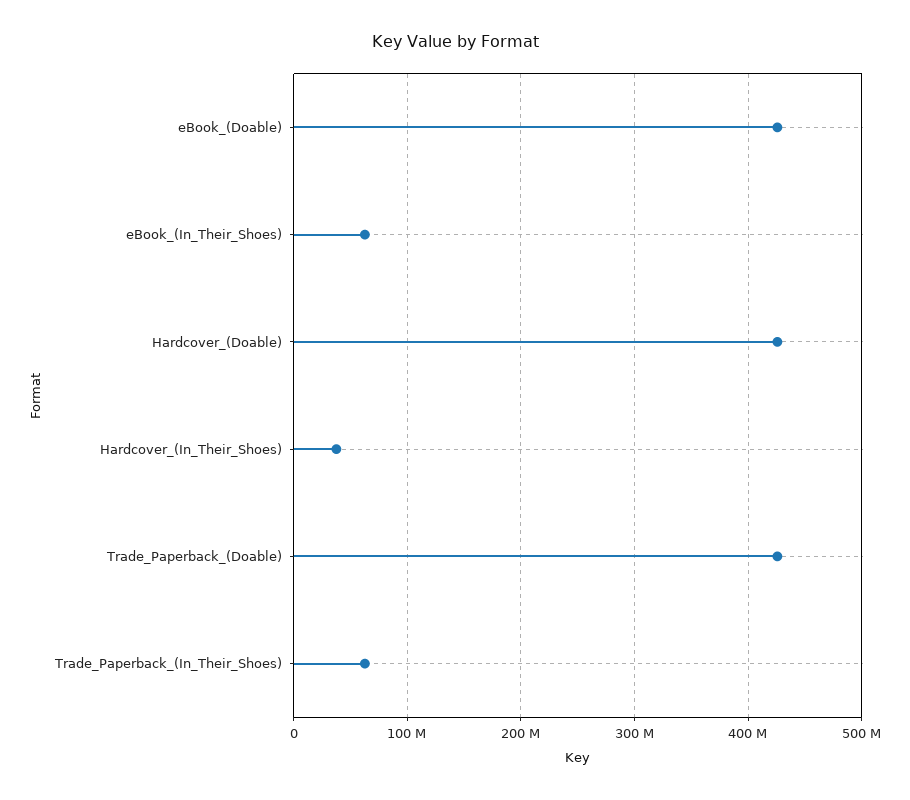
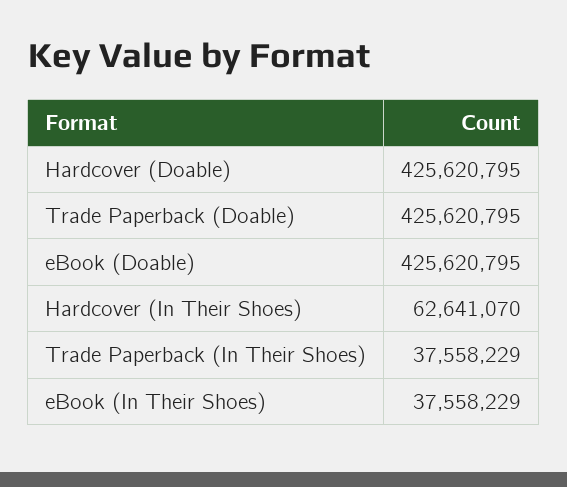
eBook_(In_Their_Shoes): 60000000 -> 37558229
Hardcover_(In_Their_Shoes): 40000000 -> 62641070
Trade_Paperback_(In_Their_Shoes): 60000000 -> 37558229

